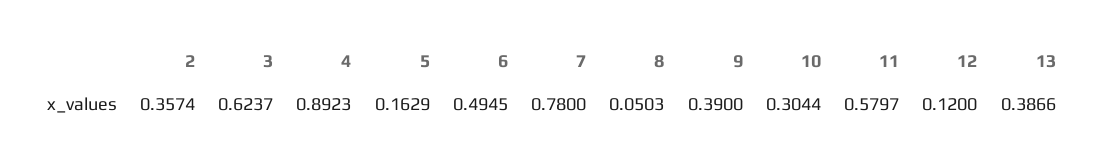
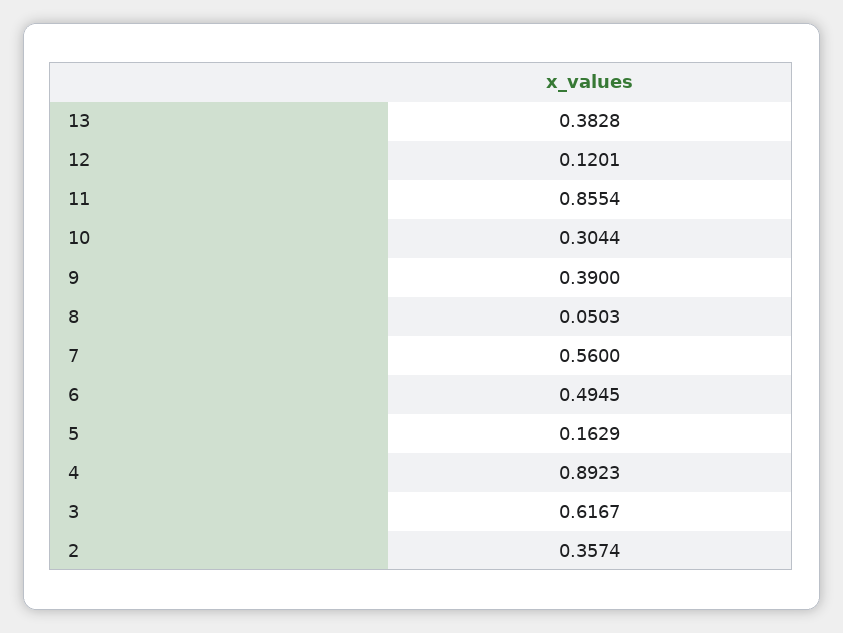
3: 0.6237 -> 0.6167
7: 0.78 -> 0.56
11: 0.5797 -> 0.8554
12: 0.12 -> 0.1201
13: 0.3866 -> 0.3828

